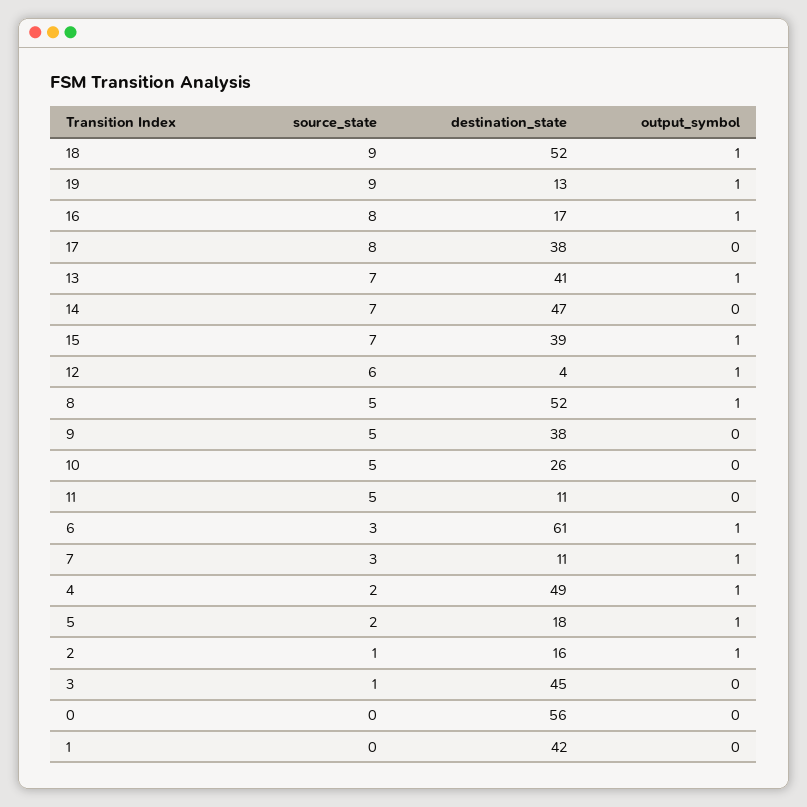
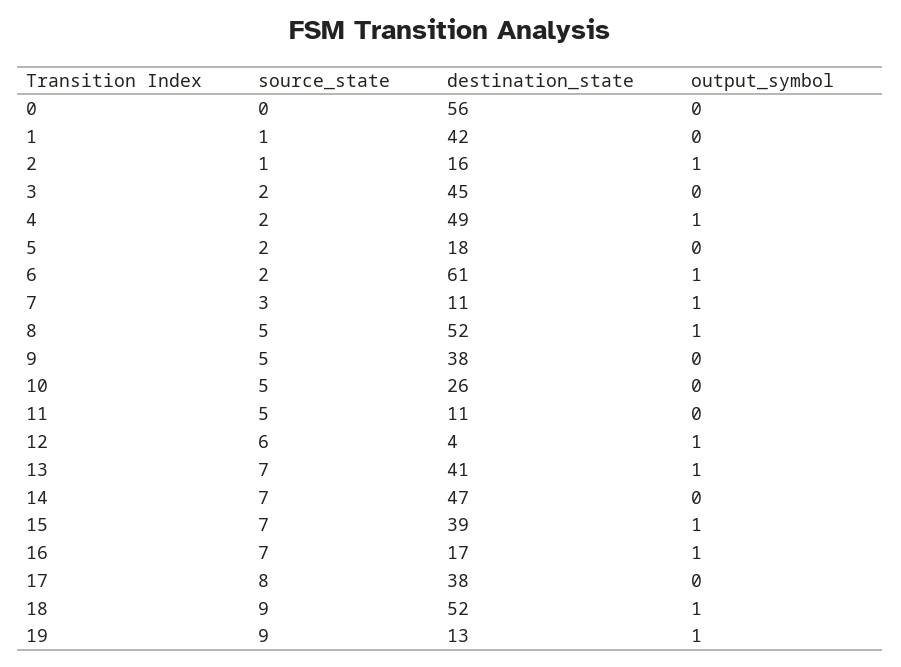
source_state, 16: 8 -> 7
source_state, 6: 3 -> 2
output_symbol, 5: 1 -> 0
source_state, 3: 1 -> 2
source_state, 1: 0 -> 1

